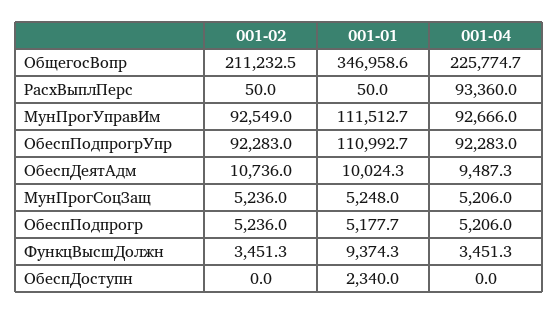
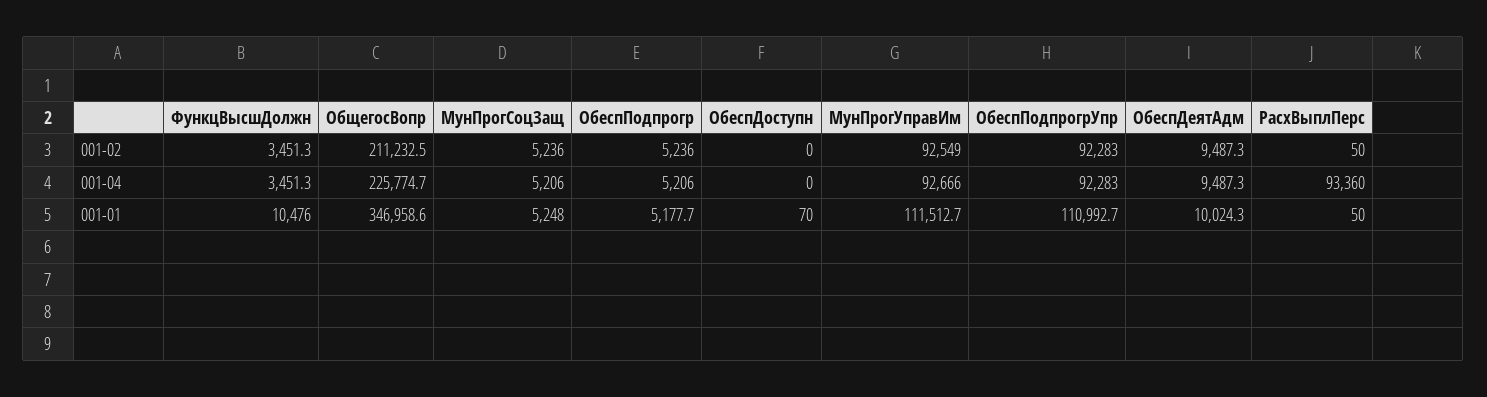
001-02, ОбеспДеятАдм: 10736 -> 9487.3
001-01, ФункцВысшДолжн: 9374.3 -> 10476
001-01, ОбеспДоступн: 2340 -> 70

